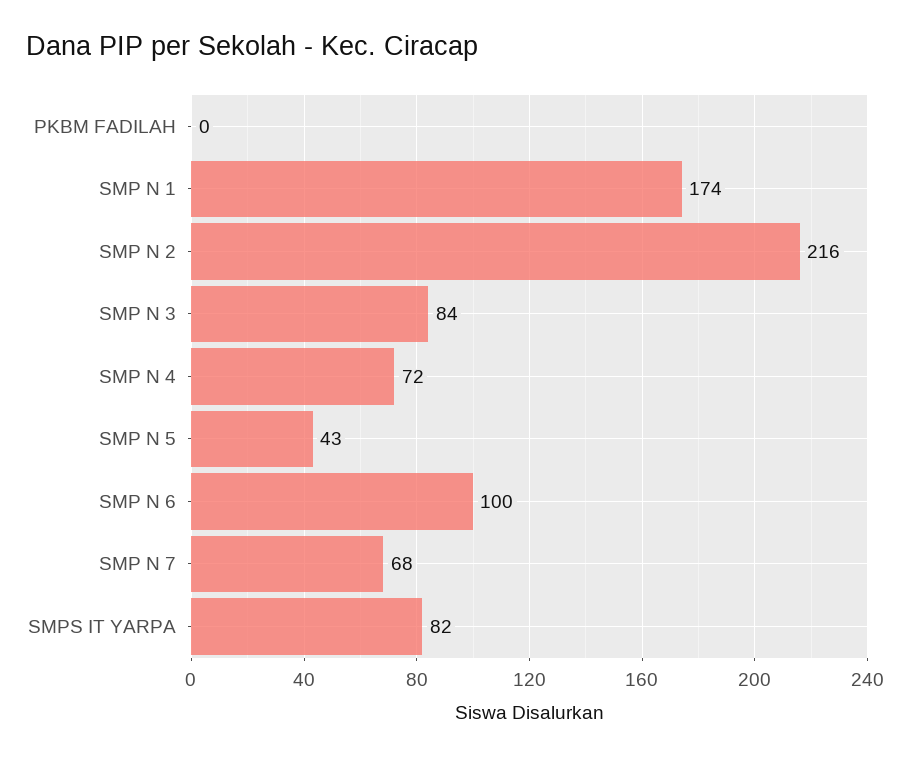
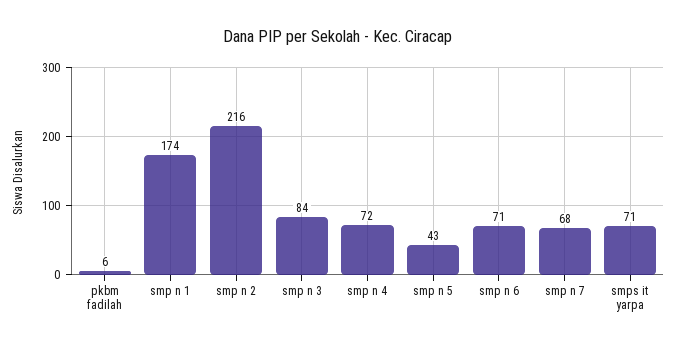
PKBM FADILAH: 0 -> 6
SMP N 6: 100 -> 71
SMPS IT YARPA: 82 -> 71

